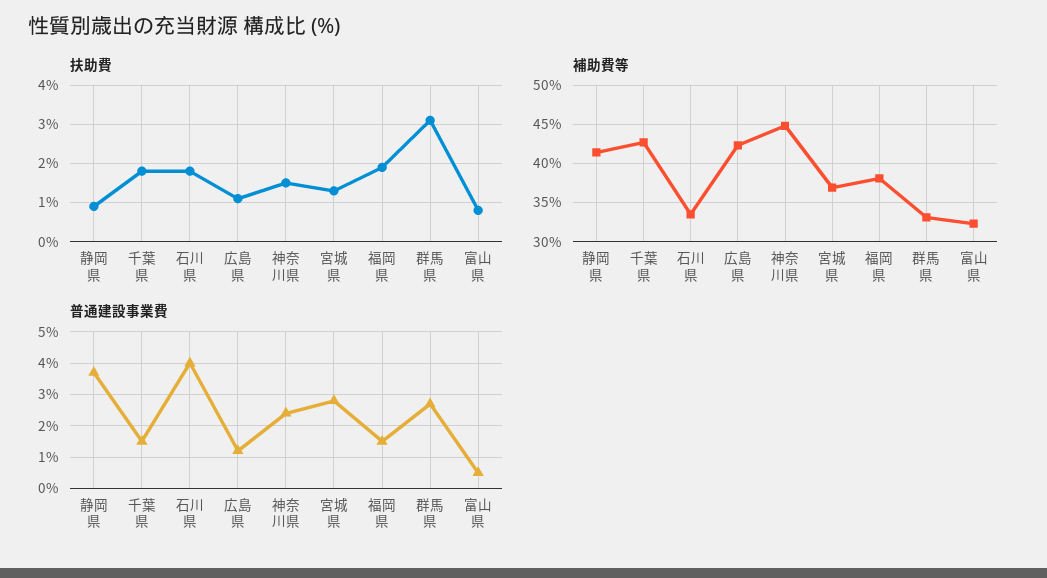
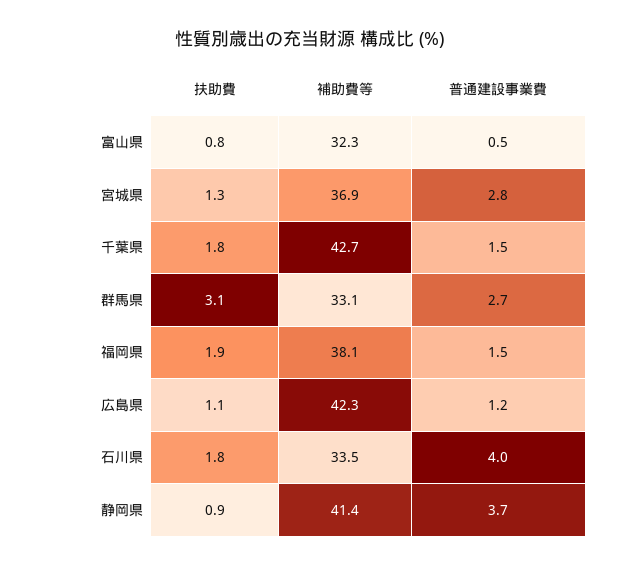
扶助費, 神奈川県: 1.5 -> none
補助費等, 神奈川県: 45 -> none
普通建設事業費, 神奈川県: 2.5 -> none

